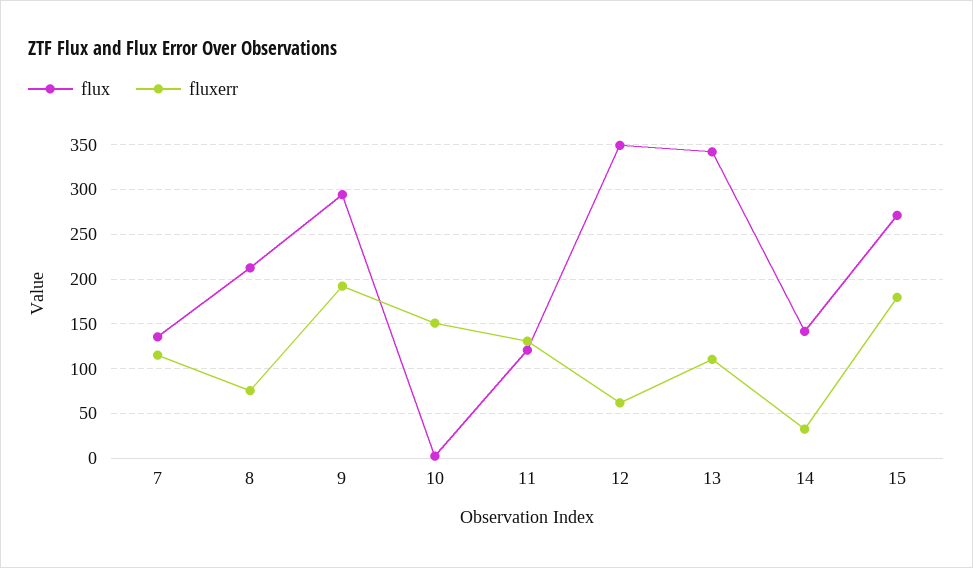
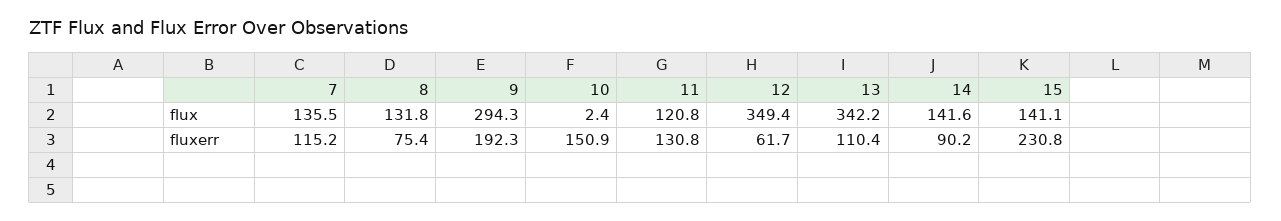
flux, 8: 210 -> 131.8
fluxerr, 14: 30 -> 90.2
flux, 15: 270 -> 141.1
fluxerr, 15: 180 -> 230.8

